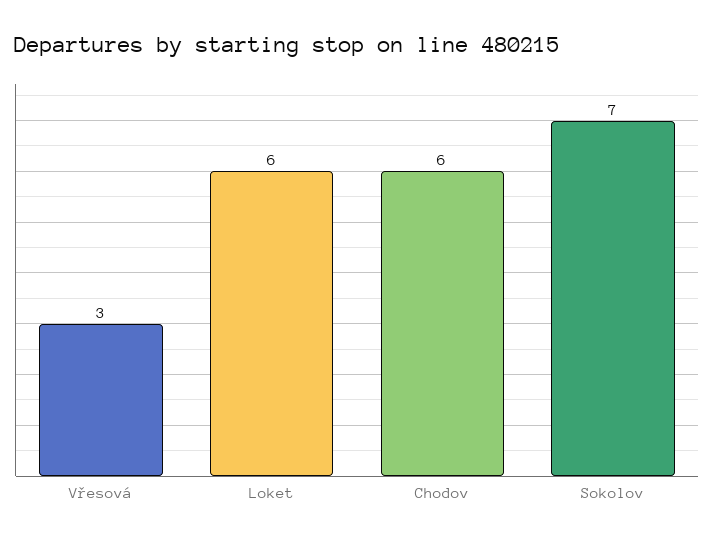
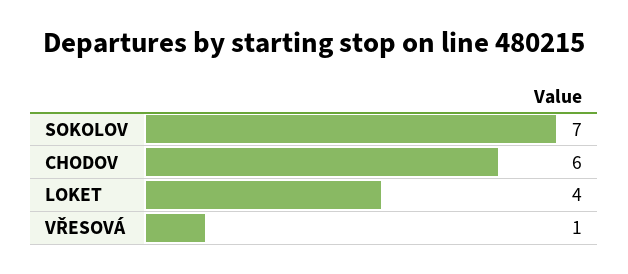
Vřesová: 3 -> 1
Loket: 6 -> 4

